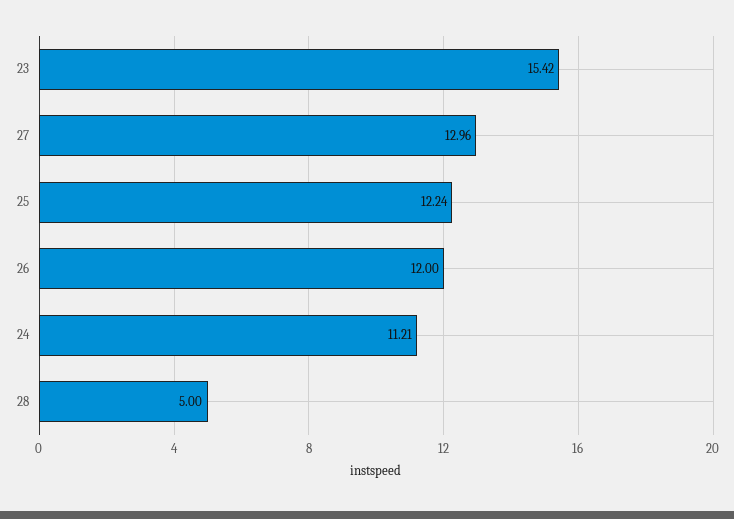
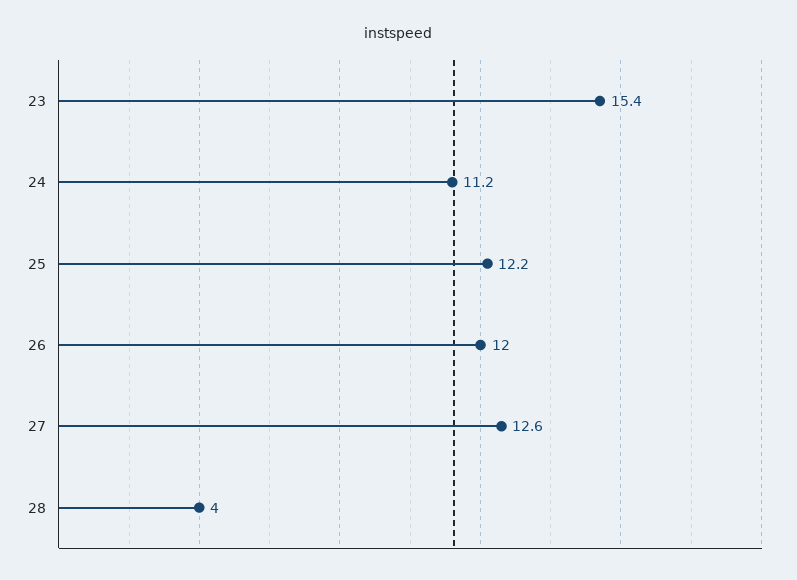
27: 12.96 -> 12.6
28: 5 -> 4

